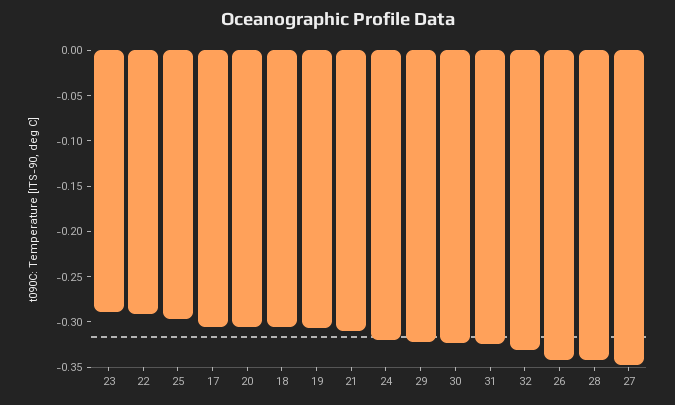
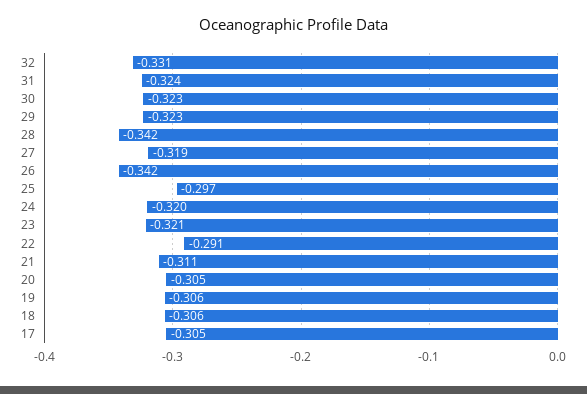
23: -0.29 -> -0.321
27: -0.35 -> -0.319

